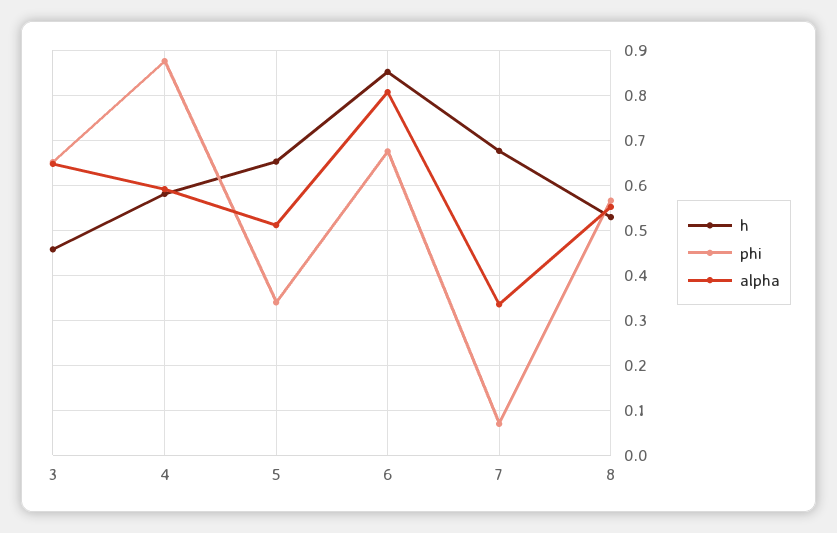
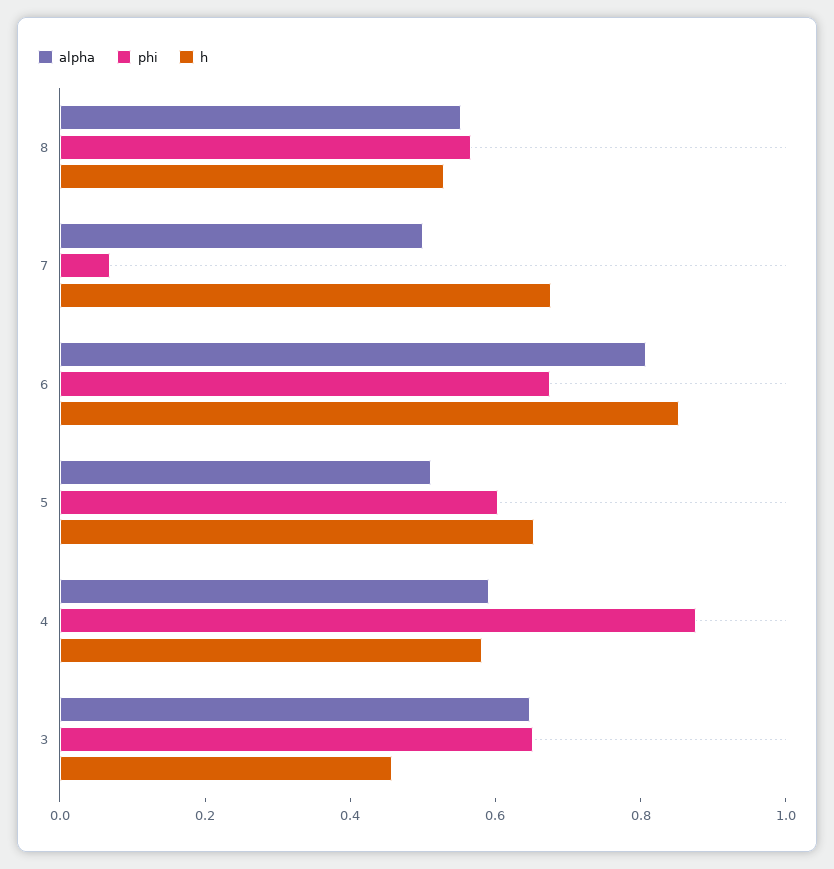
phi, 5: 0.34 -> 0.6
alpha, 7: 0.34 -> 0.5

